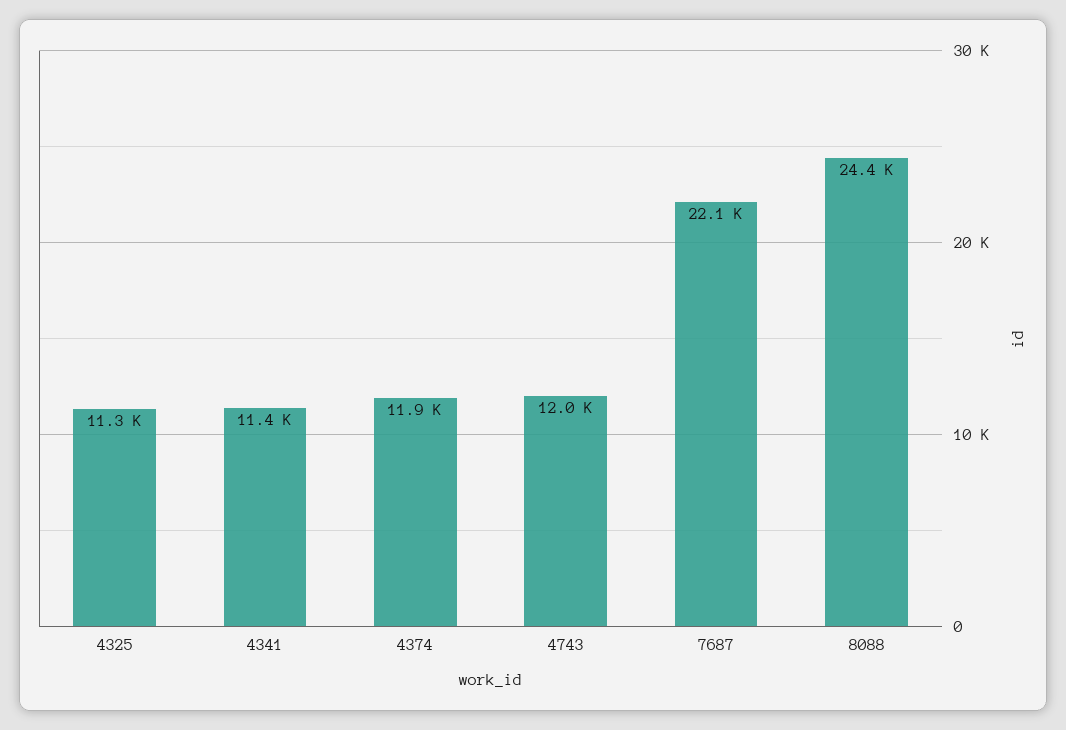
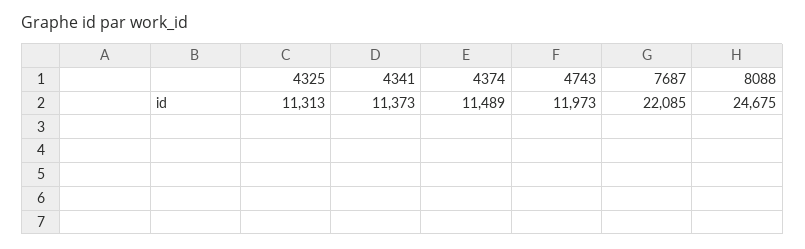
4374: 11900 -> 11489
8088: 24400 -> 24675

